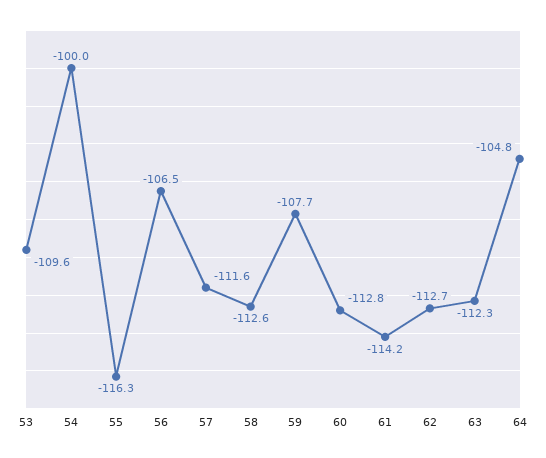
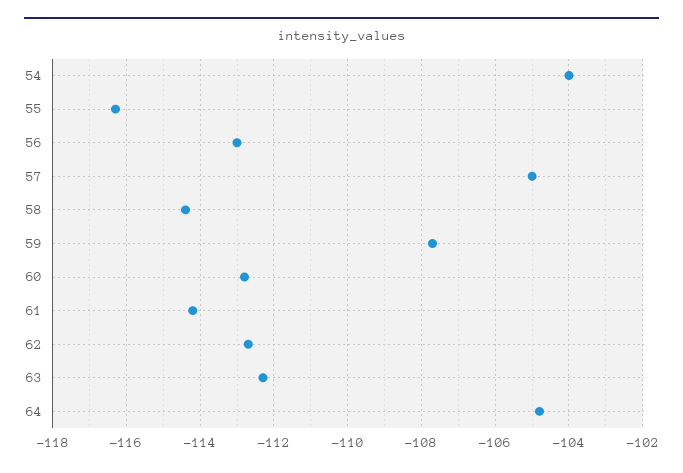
53: -109.6 -> none
54: -100 -> -104
56: -106.5 -> -113
57: -111.6 -> -105
58: -112.6 -> -114.5

